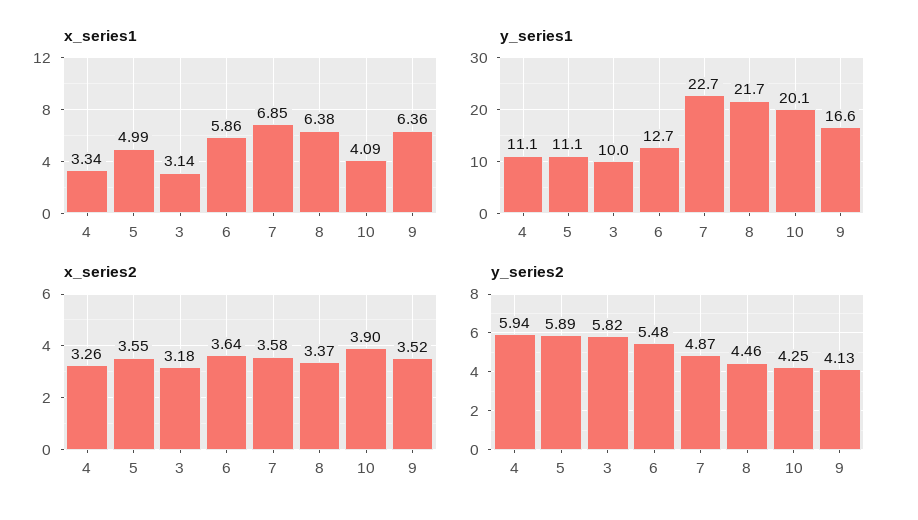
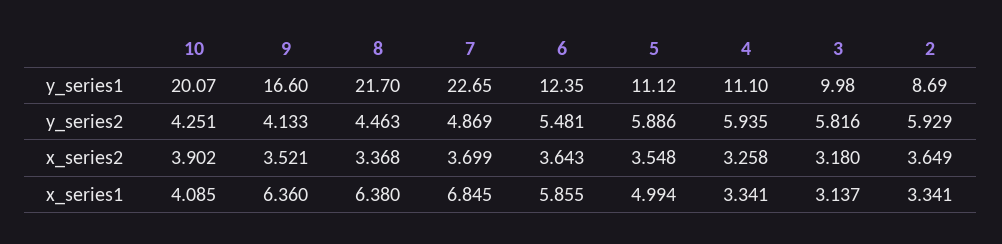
y_series1, 6: 12.7 -> 12.35
x_series2, 7: 3.58 -> 3.699
y_series1, 2: none -> 8.69
y_series2, 2: none -> 5.929
x_series2, 2: none -> 3.649
x_series1, 2: none -> 3.341

